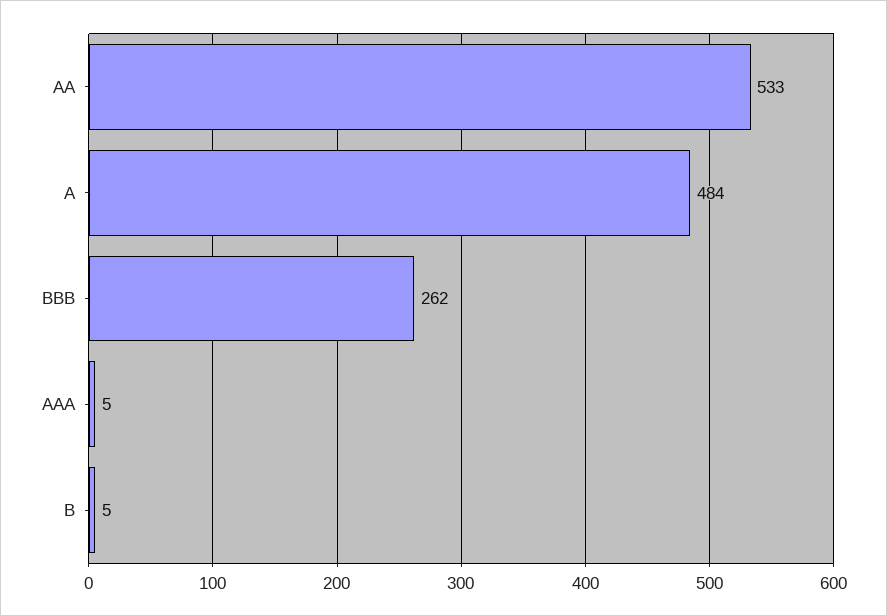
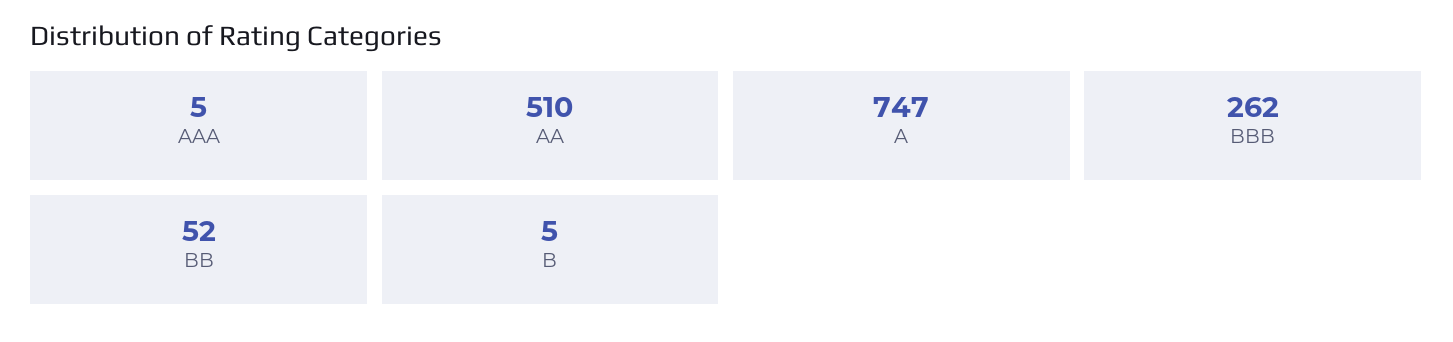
AA: 533 -> 510
A: 484 -> 747
BB: none -> 52

